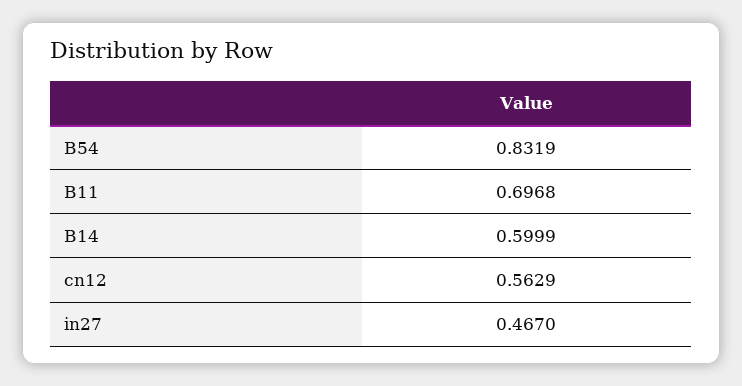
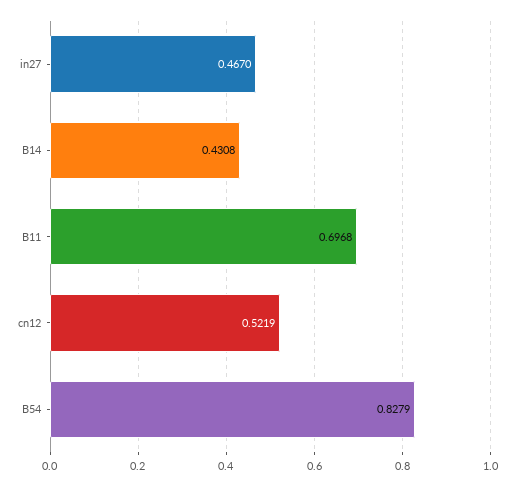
B54: 0.8319 -> 0.8279
B14: 0.5999 -> 0.4308
cn12: 0.5629 -> 0.5219

